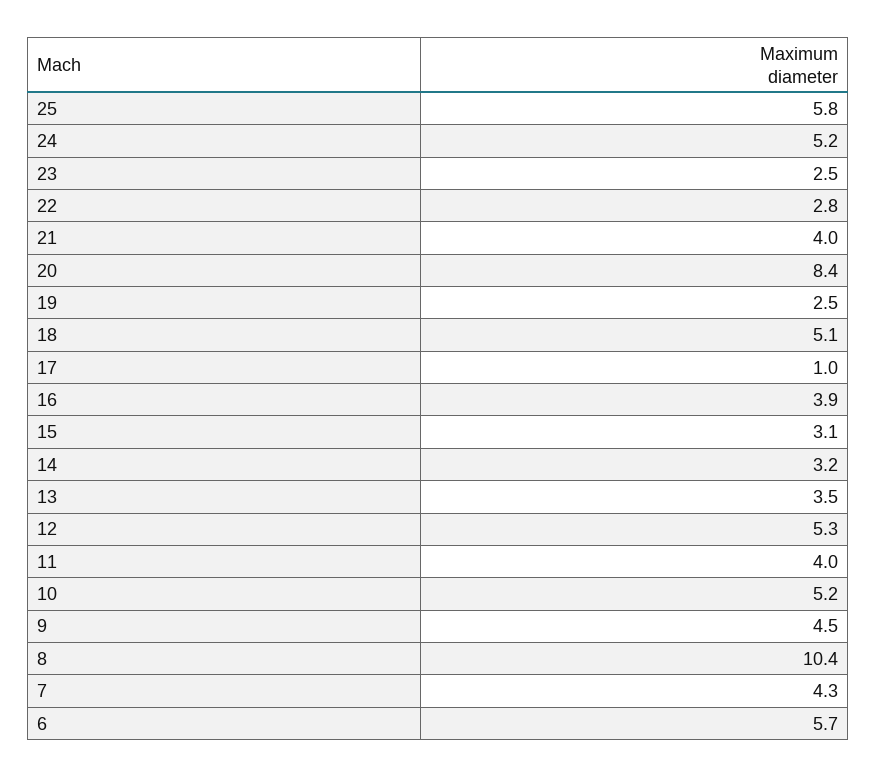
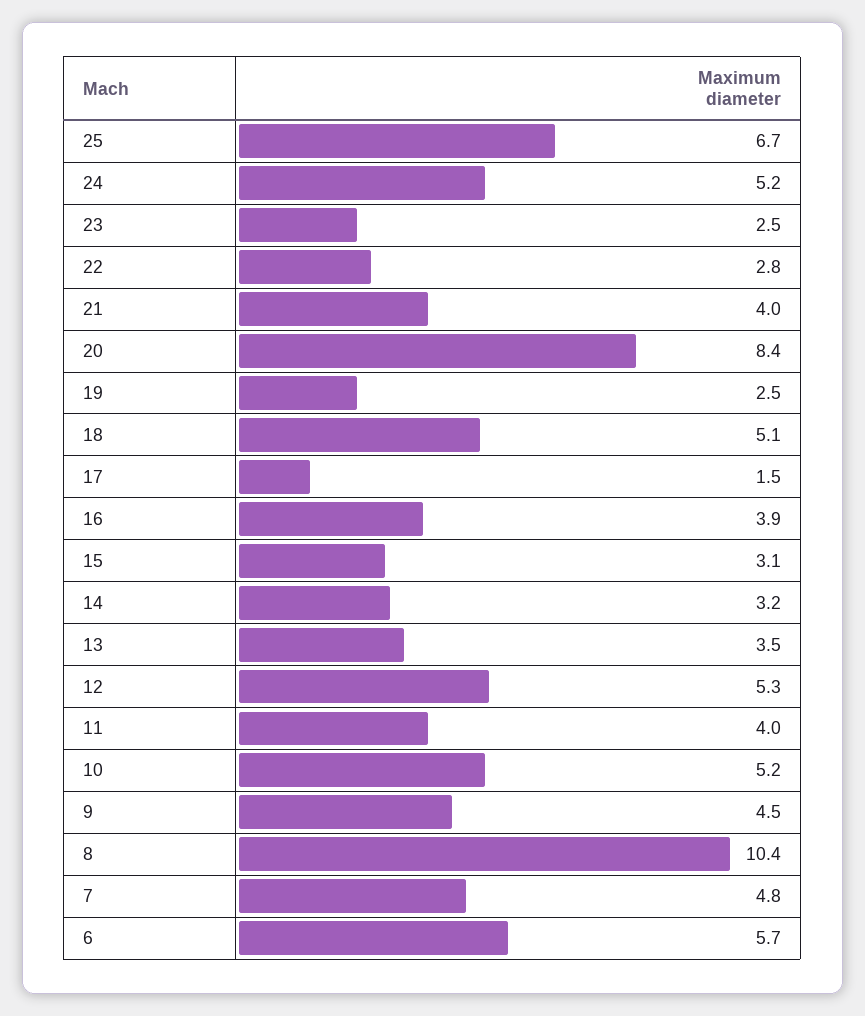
25: 5.8 -> 6.7
17: 1 -> 1.5
7: 4.3 -> 4.8

